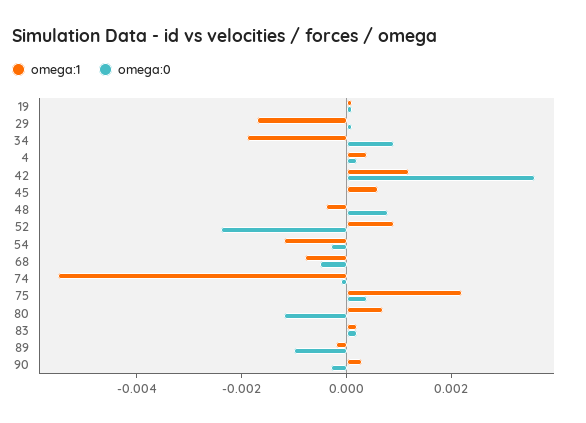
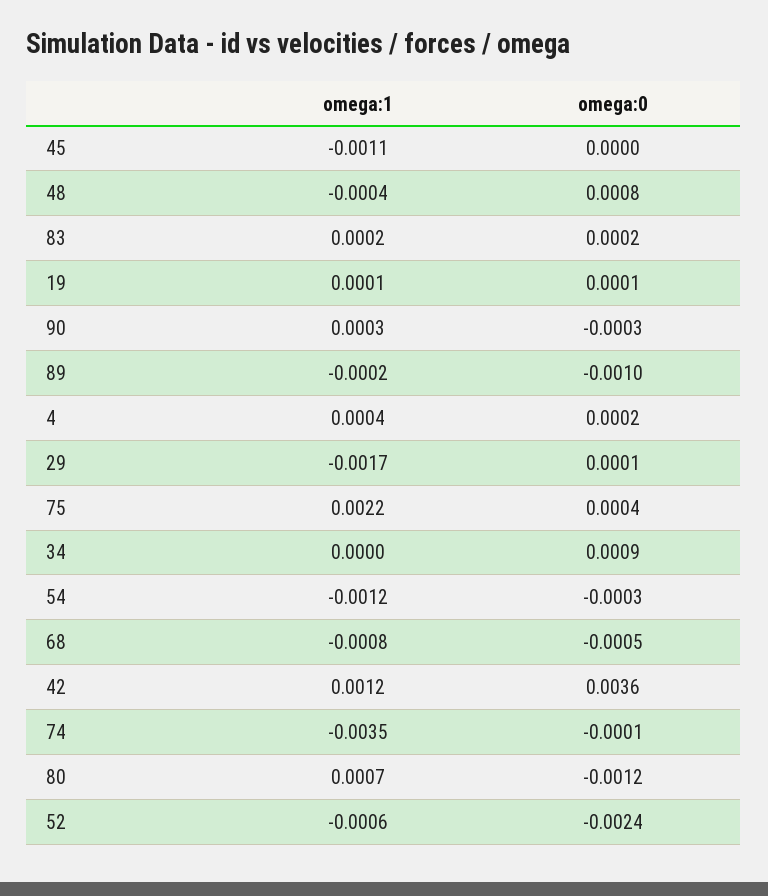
omega:1, 34: -0.002 -> 0
omega:1, 45: 0.0005 -> -0.0011
omega:1, 52: 0.001 -> -0.0006
omega:1, 74: -0.0055 -> -0.0035

